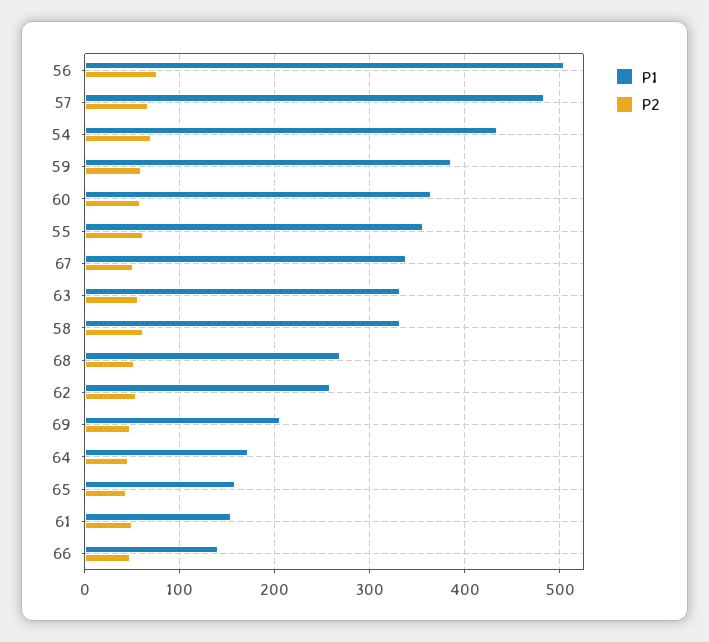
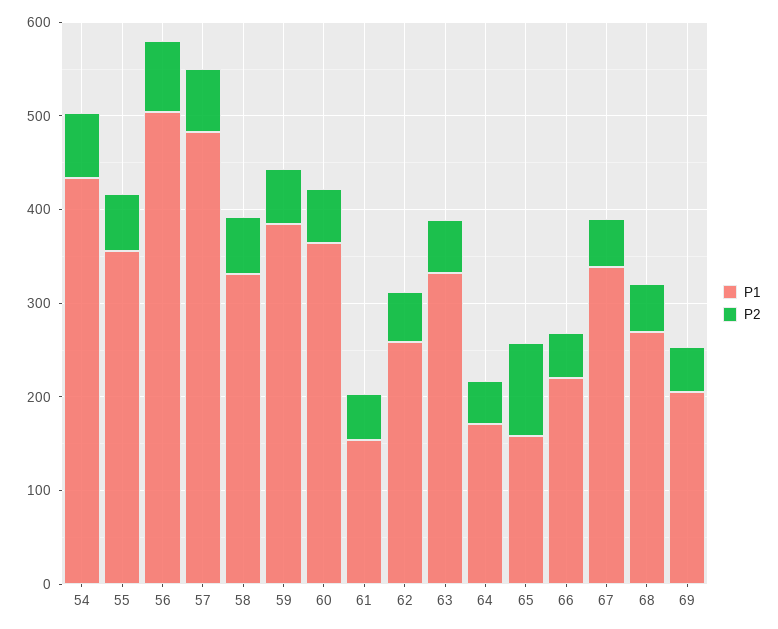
P2, 65: 40 -> 100
P1, 66: 140 -> 220

